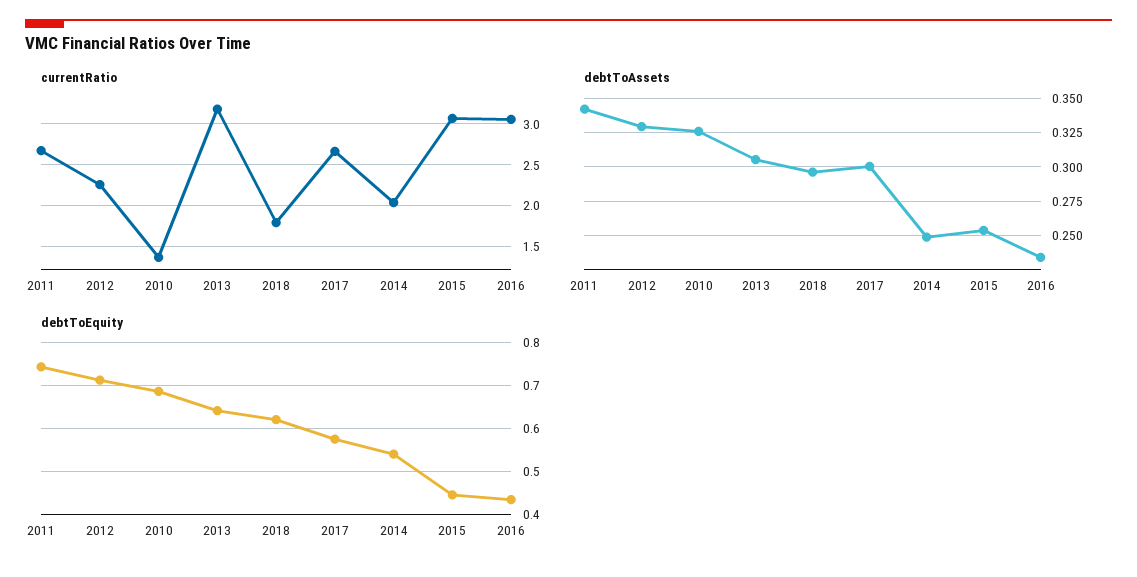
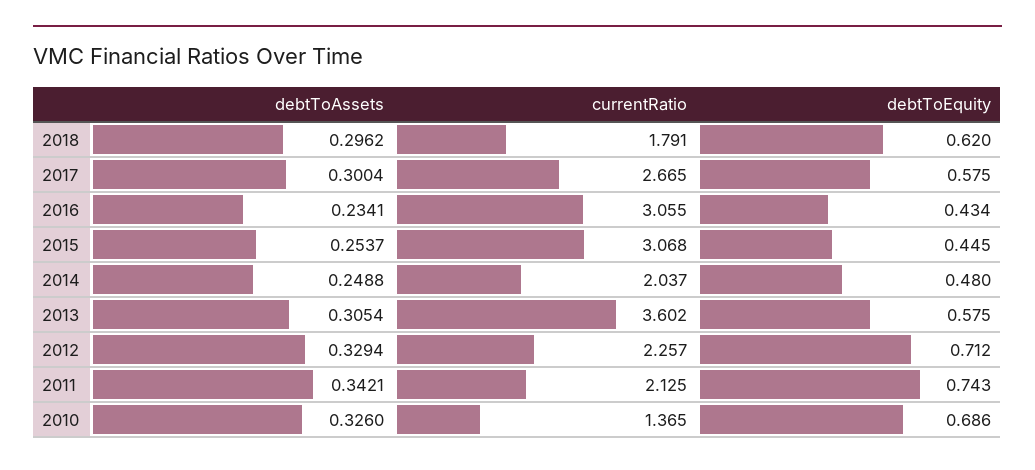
currentRatio, 2011: 2.7 -> 2.125
currentRatio, 2013: 3.2 -> 3.602
debtToEquity, 2013: 0.64 -> 0.575
debtToEquity, 2014: 0.54 -> 0.48

